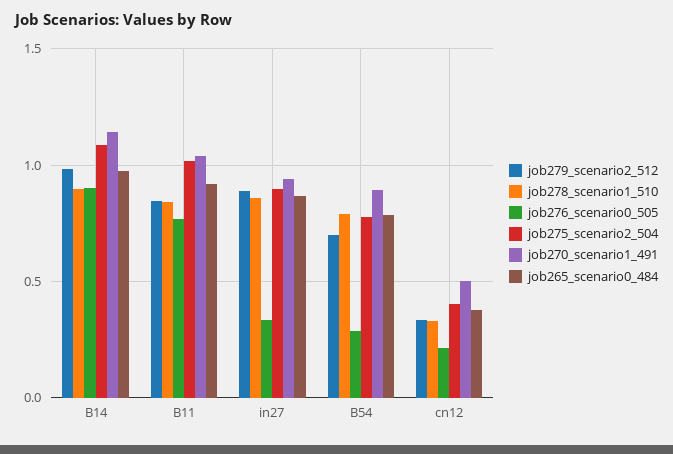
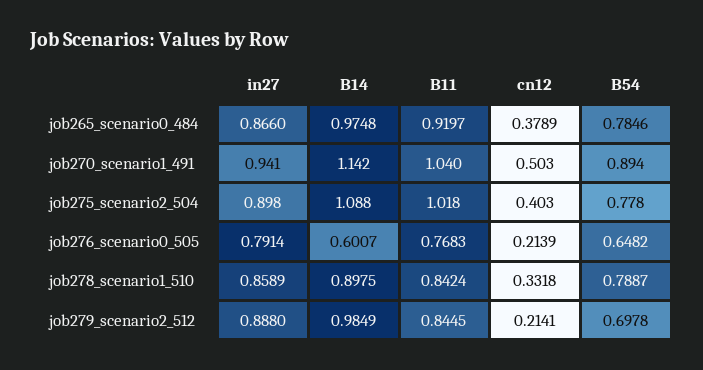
job276_scenario0_505, B14: 0.9 -> 0.6007
job276_scenario0_505, in27: 0.35 -> 0.7914
job276_scenario0_505, B54: 0.3 -> 0.6482
job279_scenario2_512, cn12: 0.35 -> 0.2141

